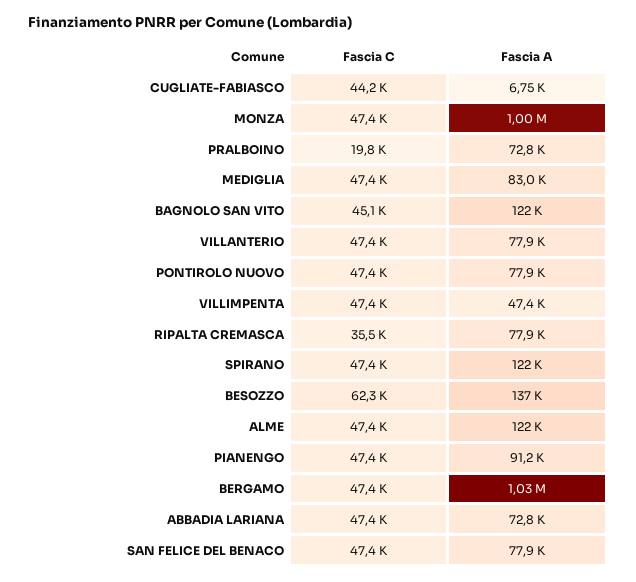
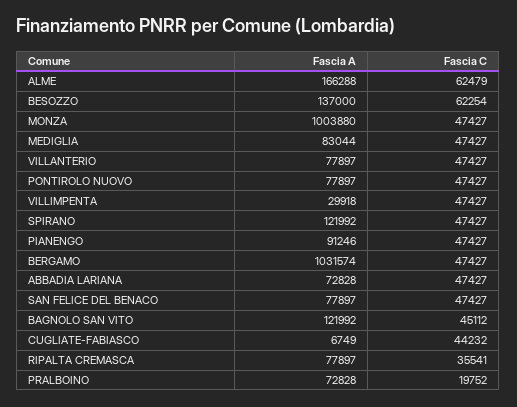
Fascia A, VILLIMPENTA: 47400 -> 29918
Fascia C, ALME: 47400 -> 62479
Fascia A, ALME: 122000 -> 166288

